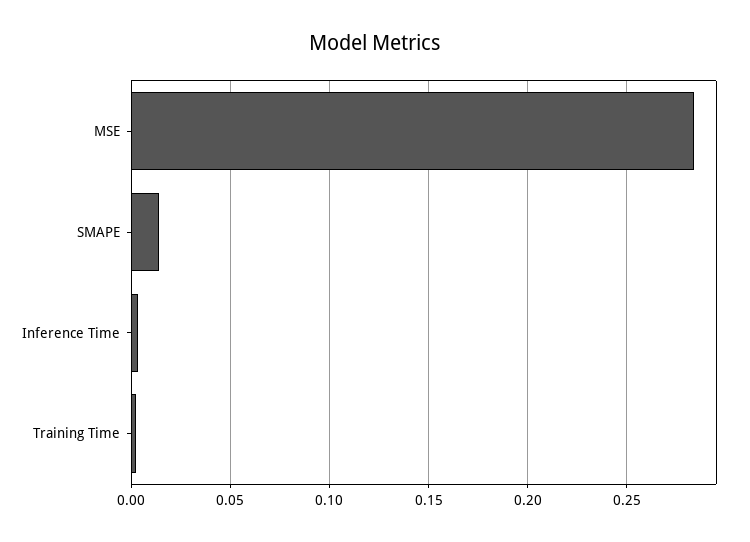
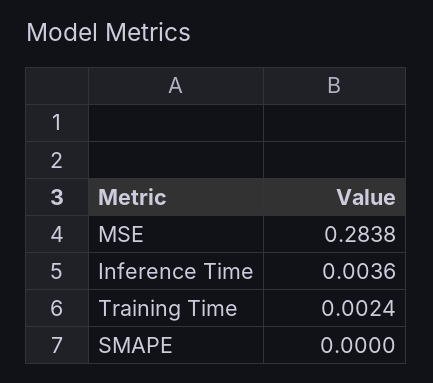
SMAPE: 0.015 -> 0

